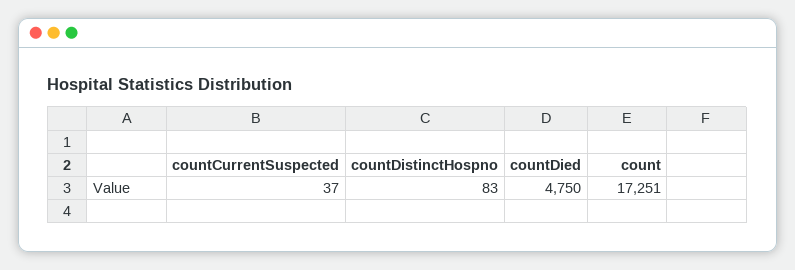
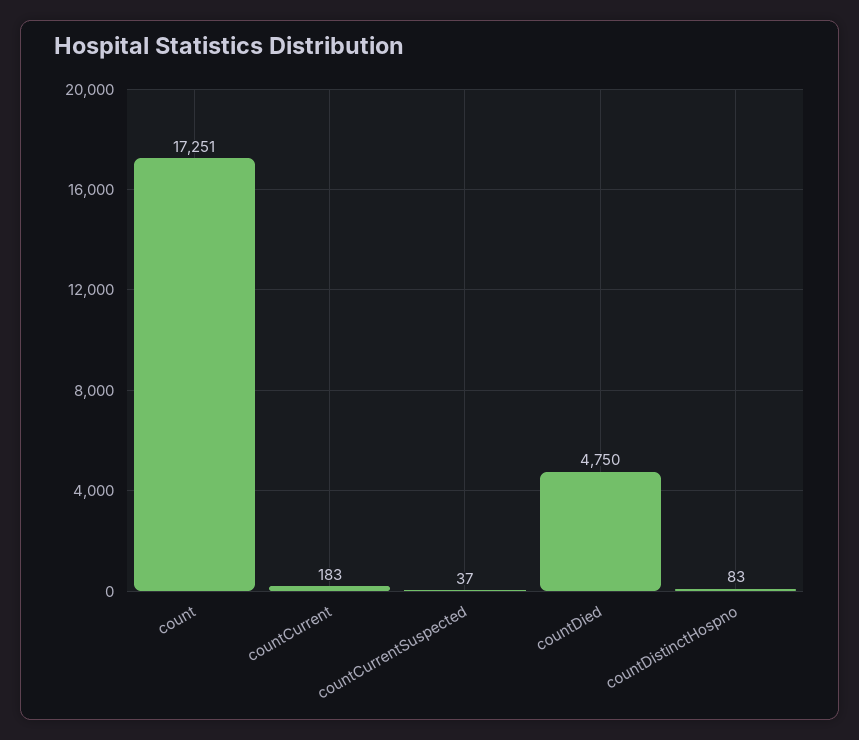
countCurrent: none -> 183

